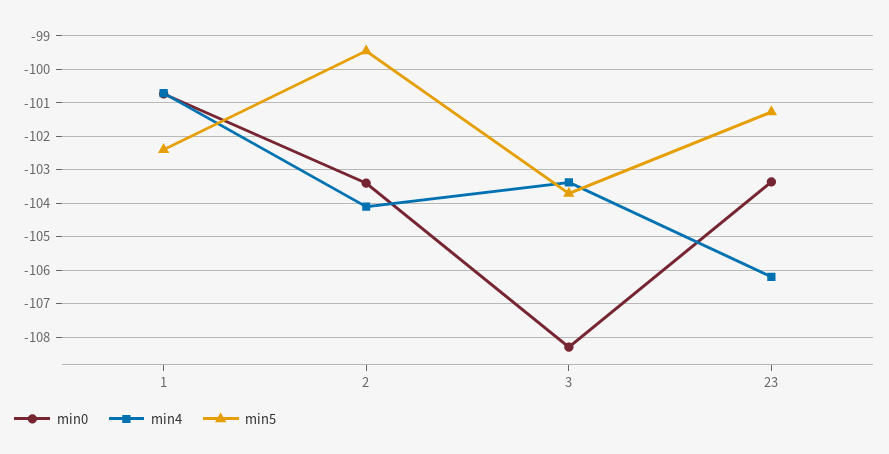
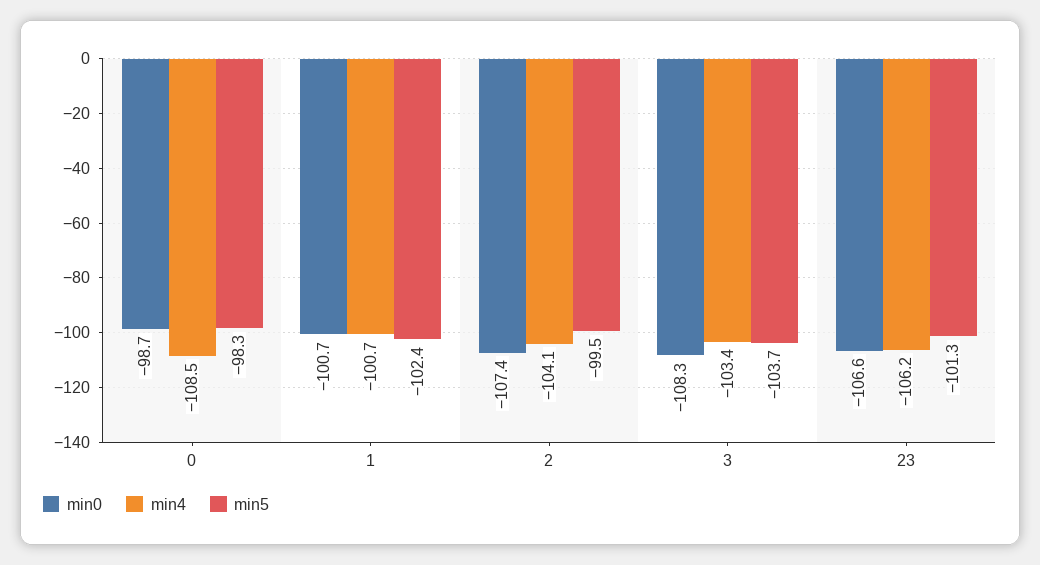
min0, 2: -103.4 -> -107.4
min0, 23: -103.4 -> -106.6
min0, 0: none -> -98.7
min4, 0: none -> -108.5
min5, 0: none -> -98.3

